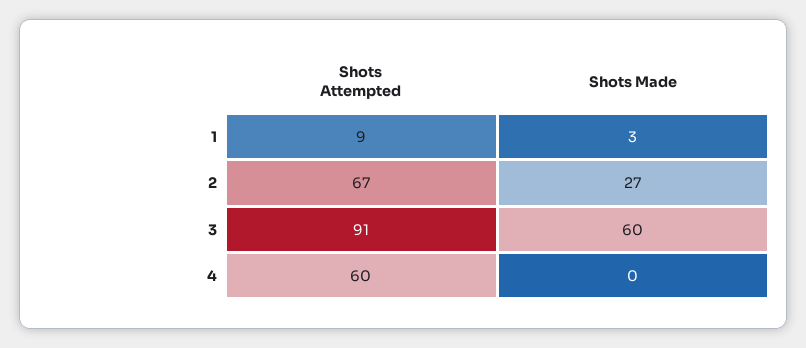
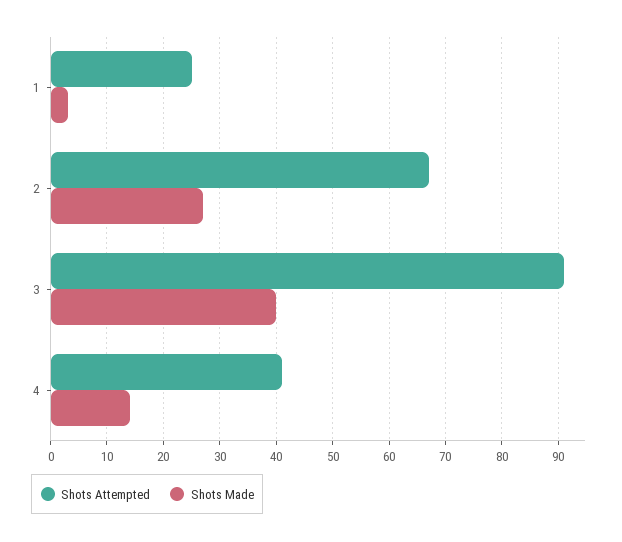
Shots Attempted, 1: 9 -> 25
Shots Made, 3: 60 -> 40
Shots Attempted, 4: 60 -> 40
Shots Made, 4: 0 -> 15

